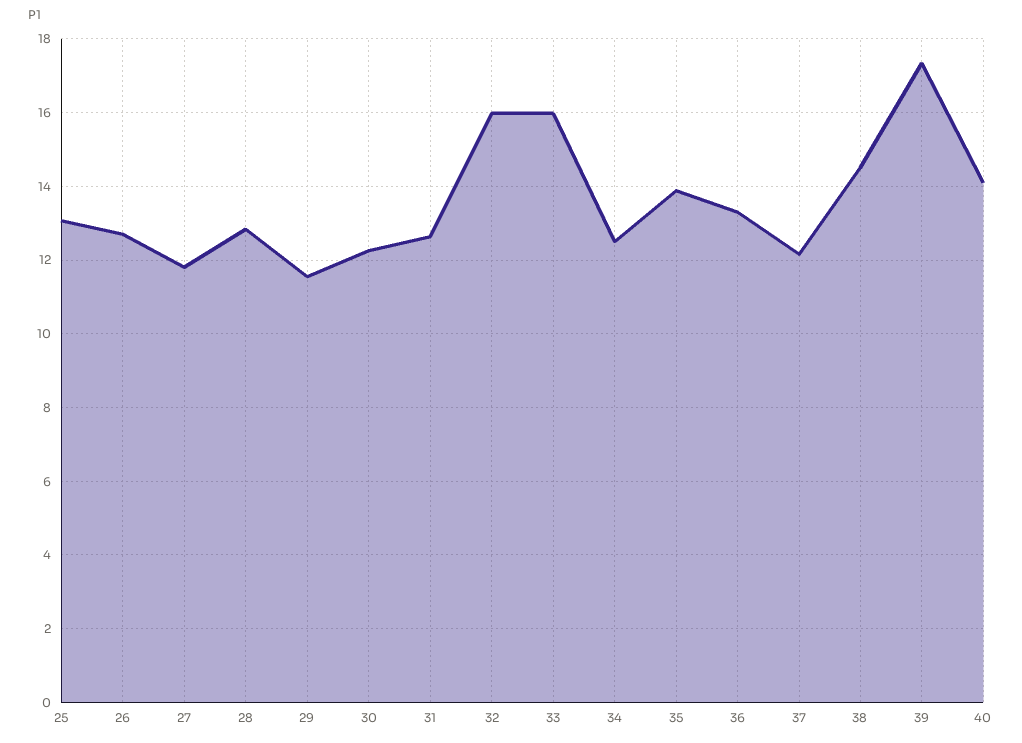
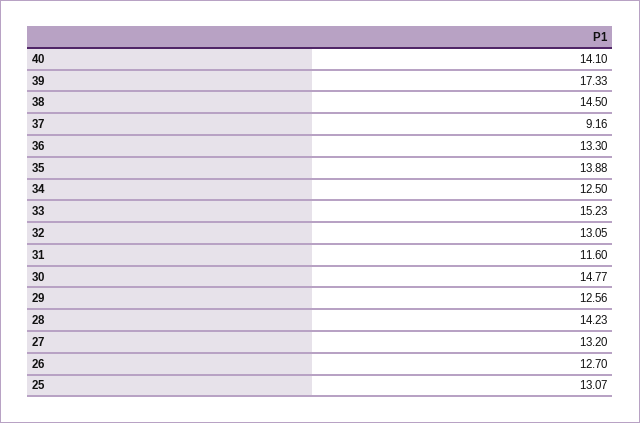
27: 11.8 -> 13.2
28: 12.8 -> 14.23
29: 11.6 -> 12.56
30: 12.2 -> 14.77
31: 12.6 -> 11.6
32: 16 -> 13.05
33: 16 -> 15.23
37: 12.2 -> 9.16

